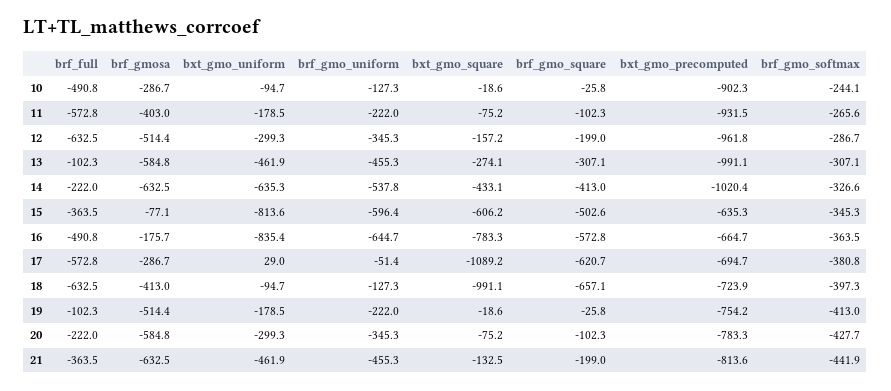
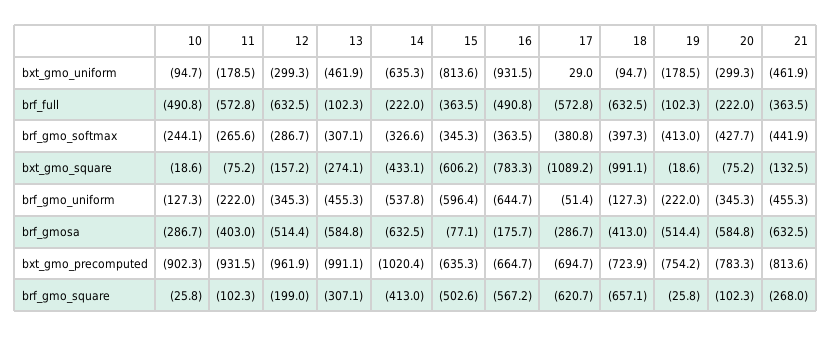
bxt_gmo_precomputed, 12: -961.8 -> -961.9
bxt_gmo_uniform, 16: -835.4 -> -931.5
brf_gmo_square, 16: -572.8 -> -567.2
brf_gmo_square, 21: -199 -> -268

